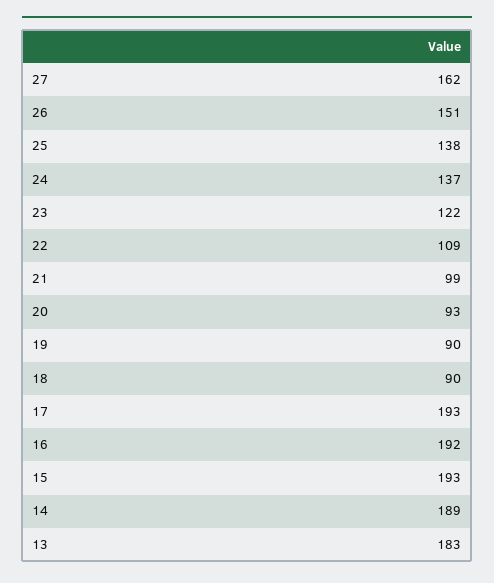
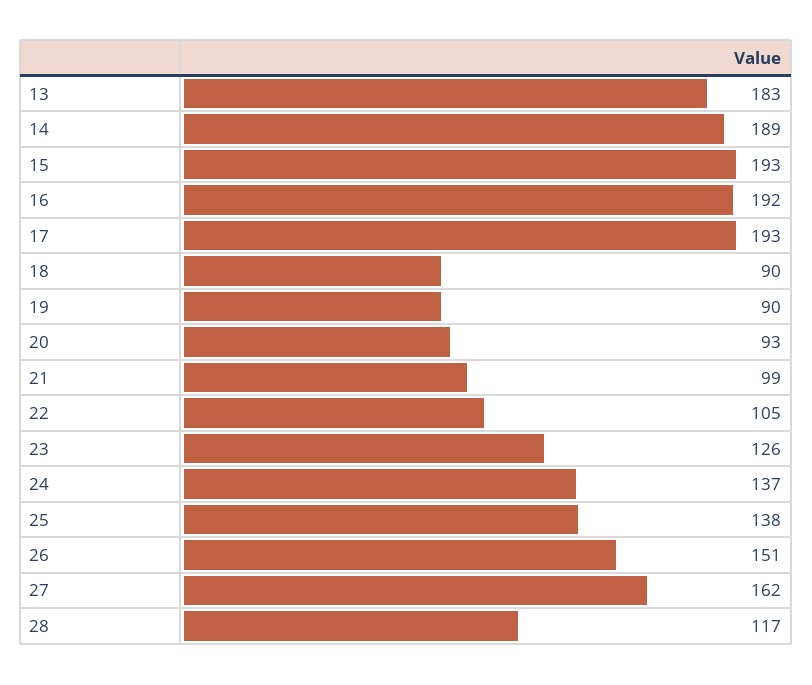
23: 122 -> 126
22: 109 -> 105
28: none -> 117

